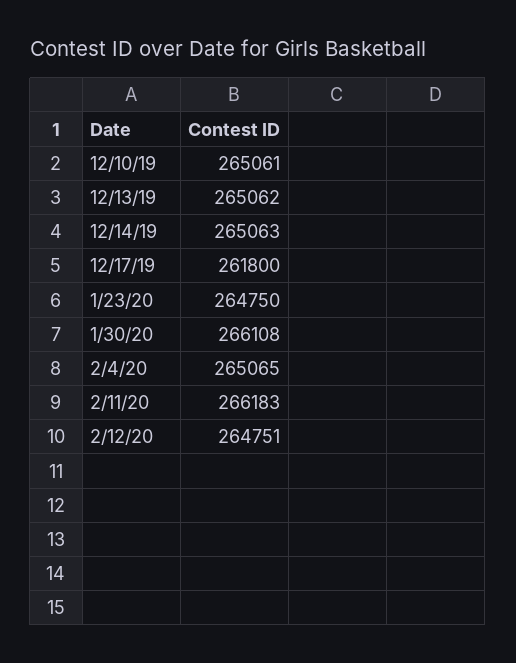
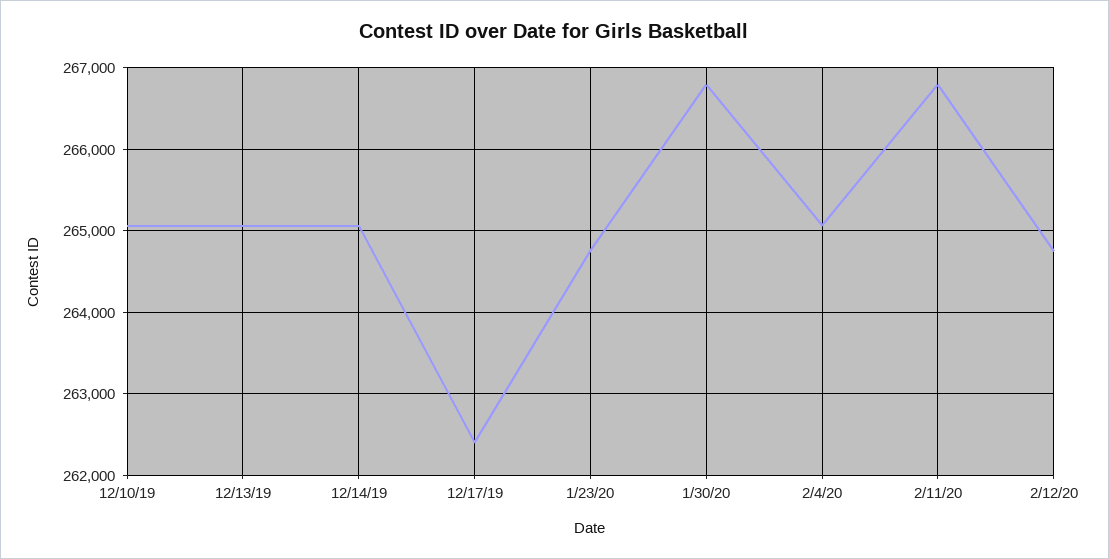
12/17/19: 261800 -> 262400
1/30/20: 266108 -> 266800
2/11/20: 266183 -> 266800

